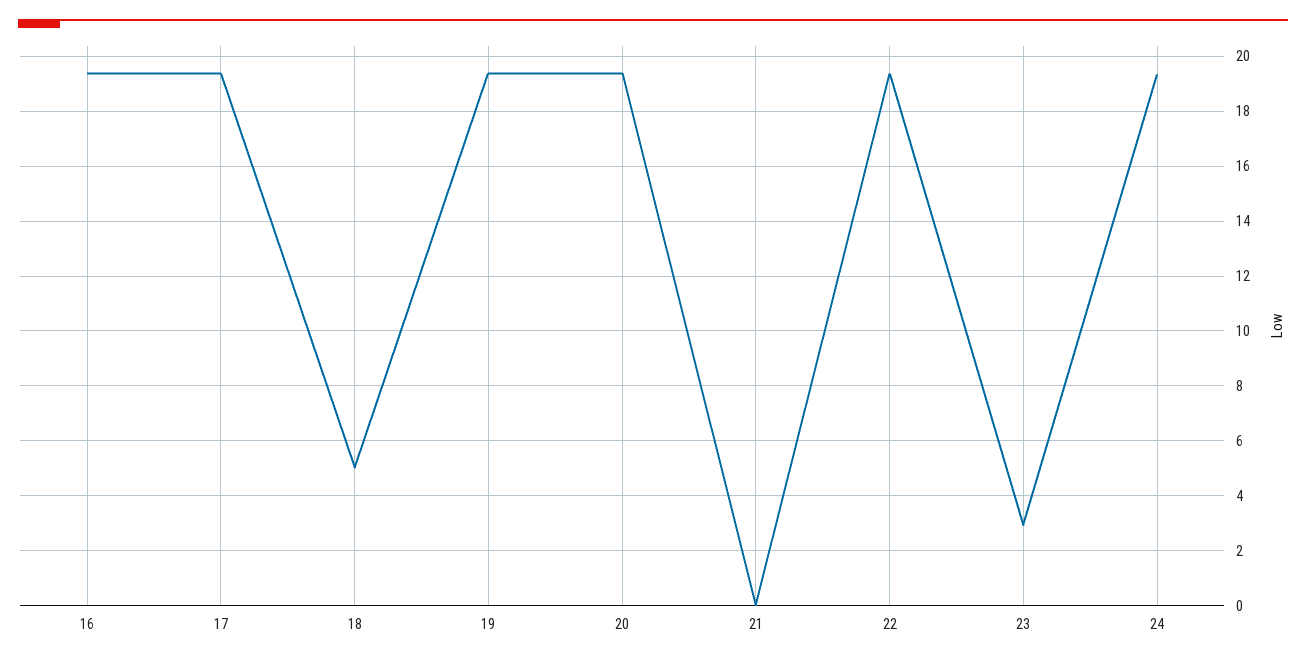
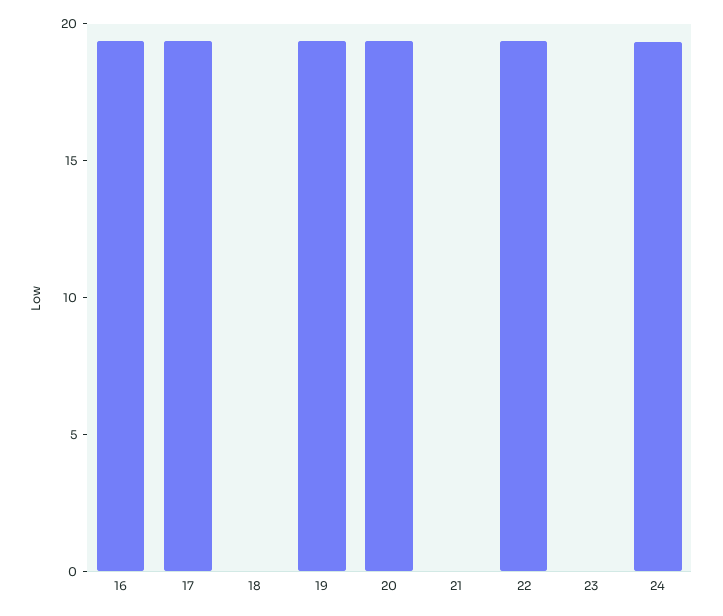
18: 5 -> 0
23: 3 -> 0

